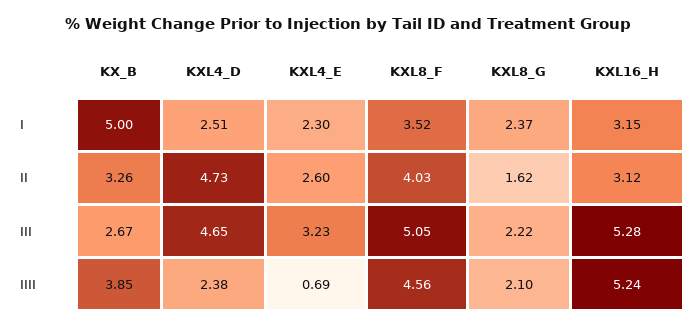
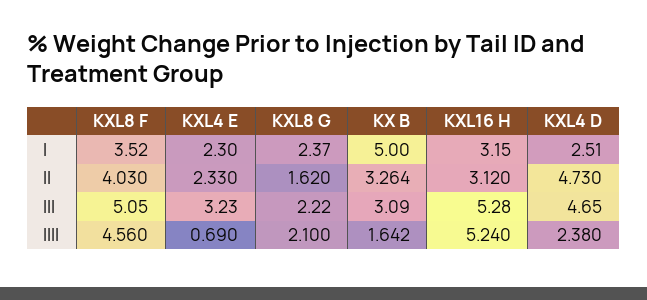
KXL4_E, II: 2.6 -> 2.33
KX_B, III: 2.67 -> 3.09
KX_B, IIII: 3.85 -> 1.642

